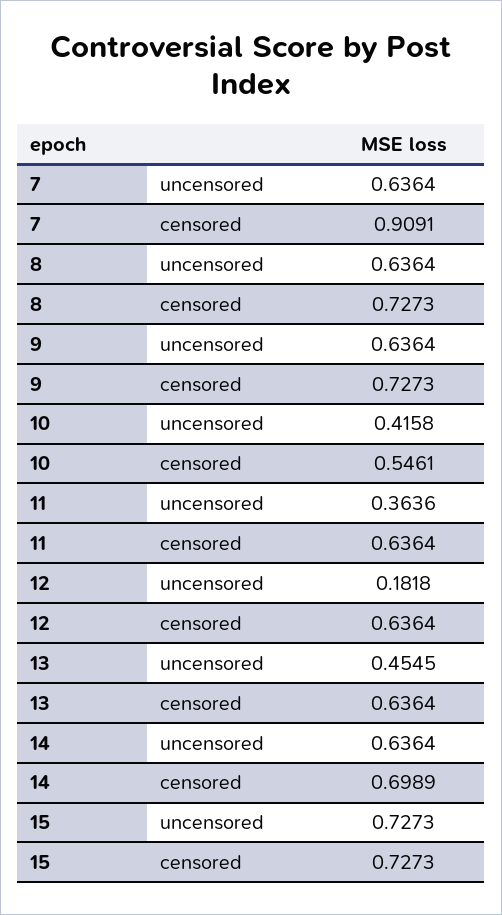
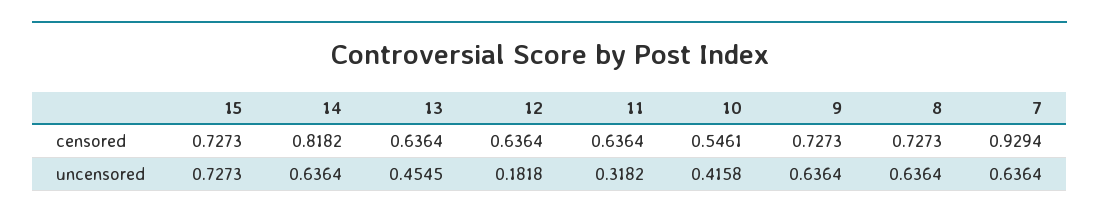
7, censored: 0.9091 -> 0.9294
11, uncensored: 0.3636 -> 0.3182
14, censored: 0.6989 -> 0.8182

